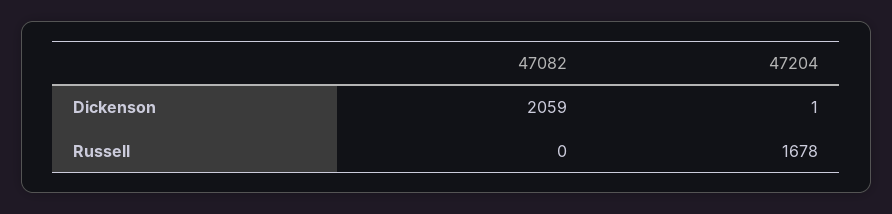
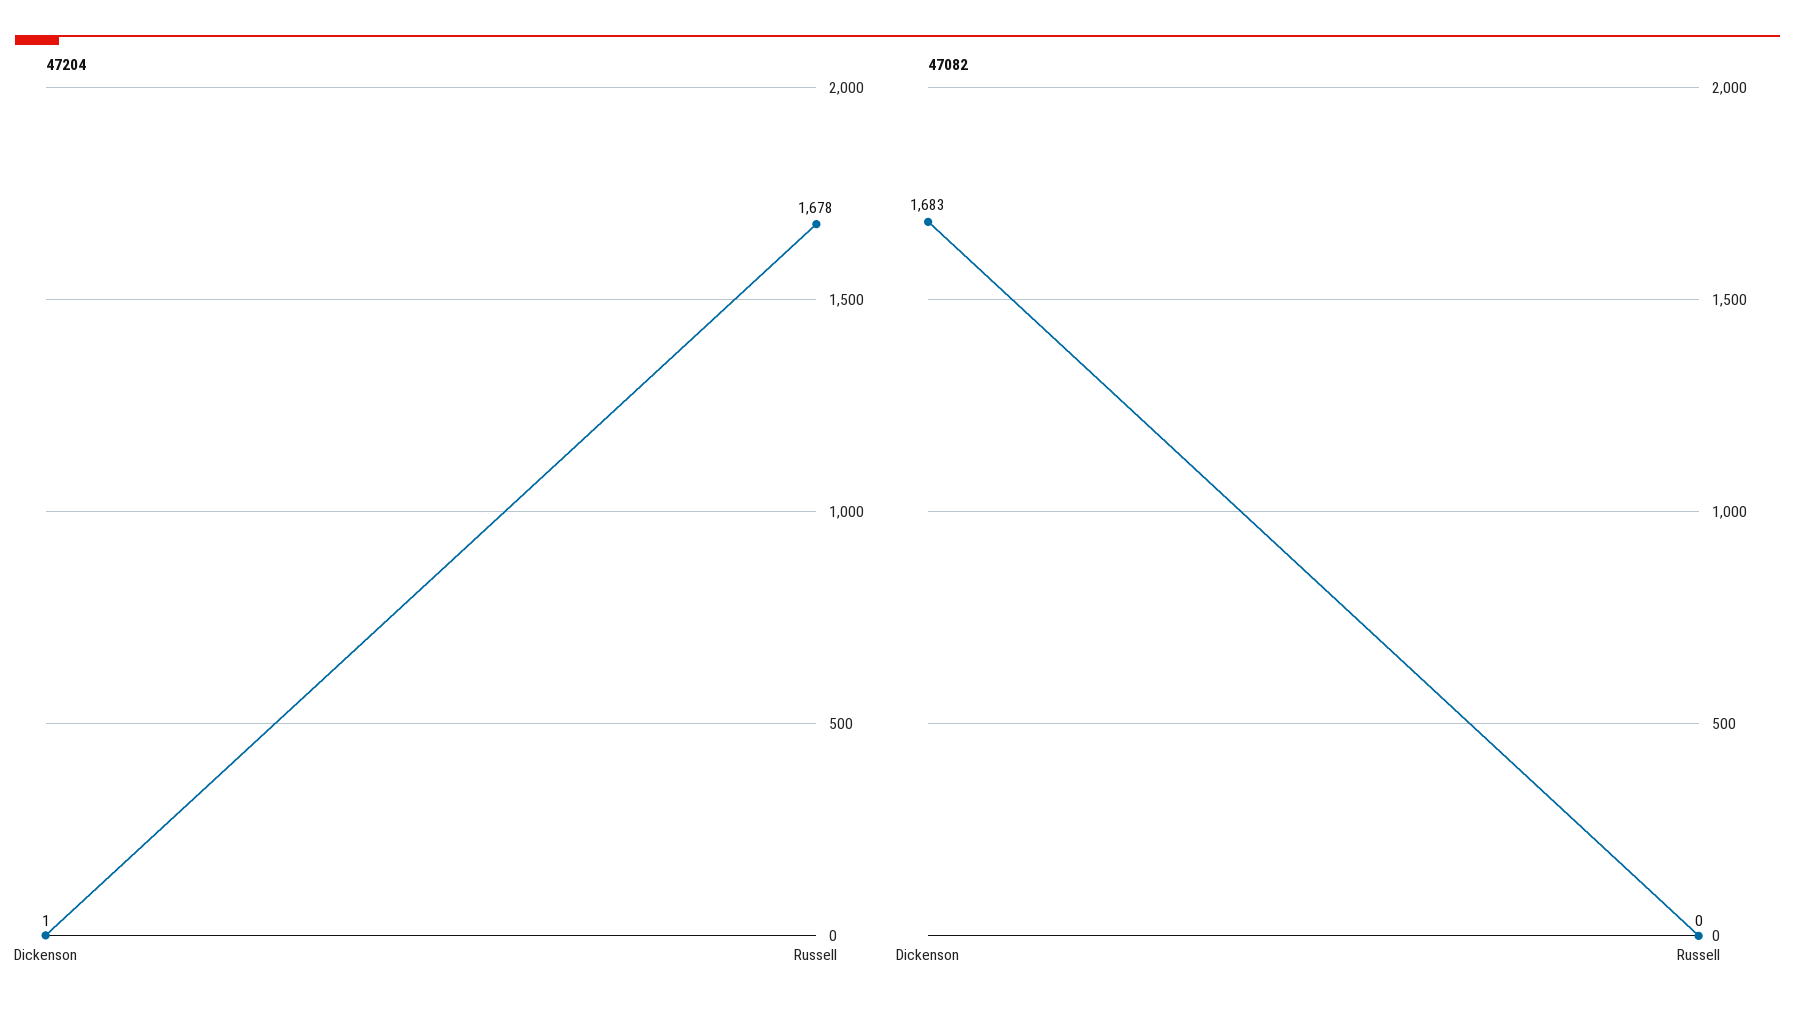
47082, Dickenson: 2059 -> 1683

